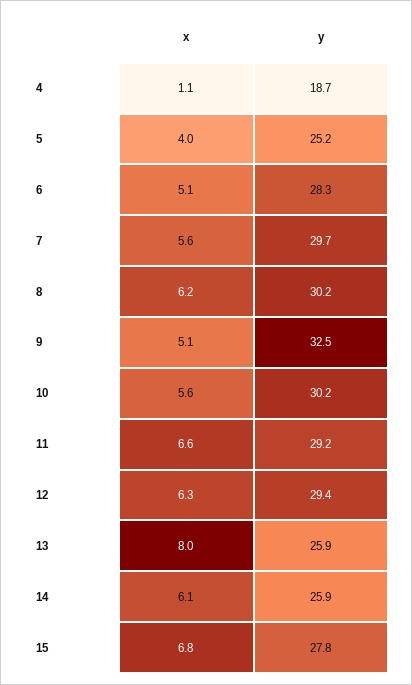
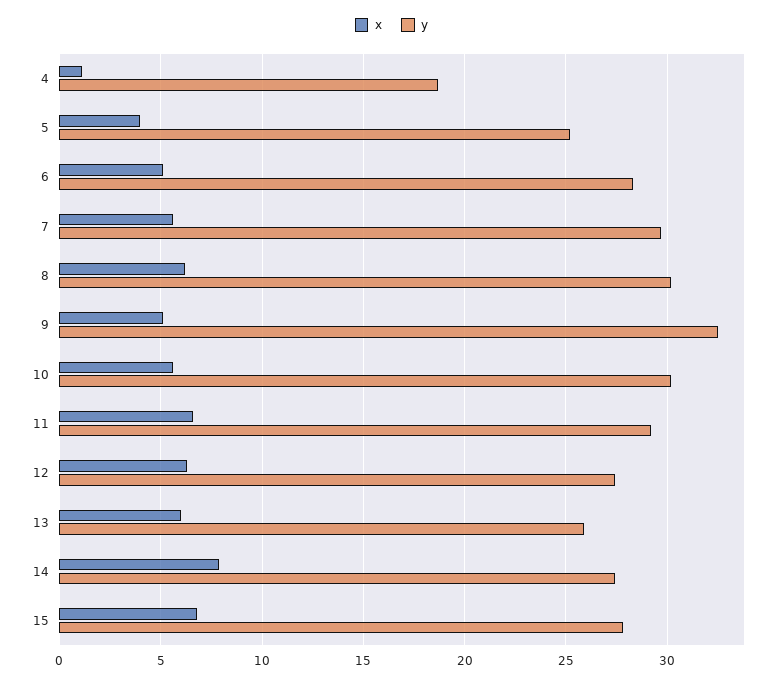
y, 12: 29.4 -> 27.5
x, 13: 8 -> 6
x, 14: 6.1 -> 8
y, 14: 25.9 -> 27.5

